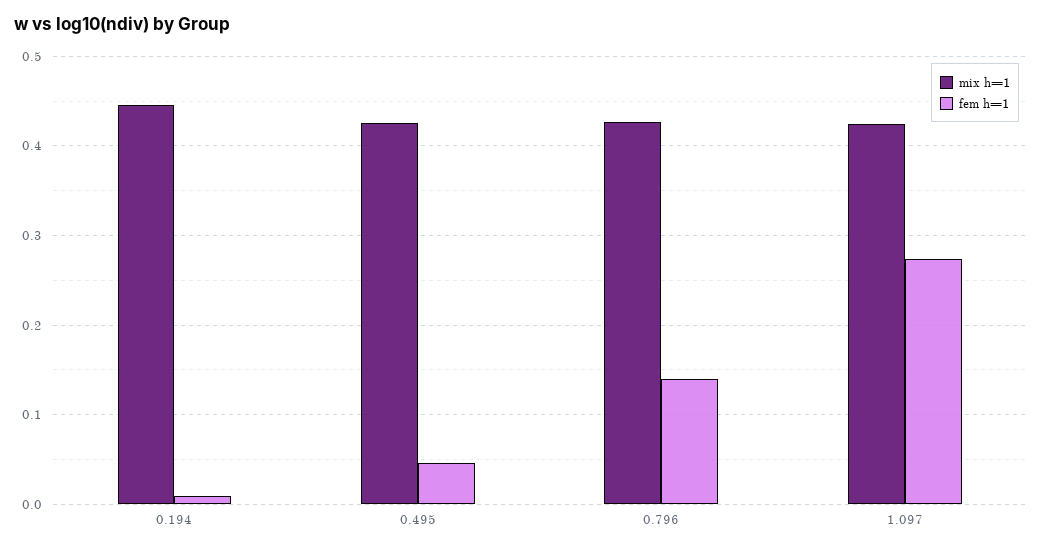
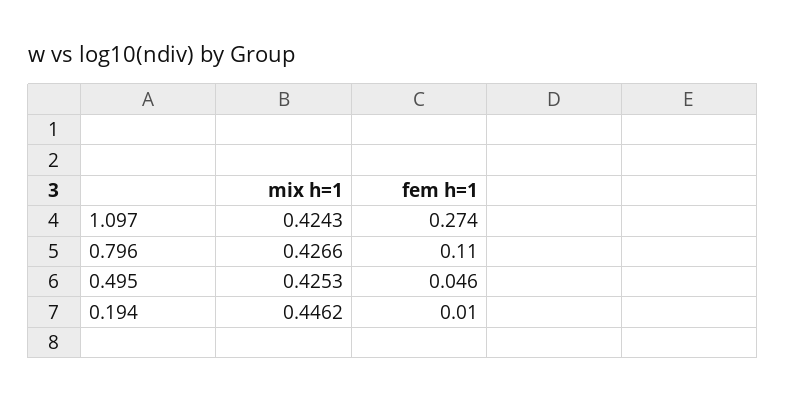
fem h=1, 0.796: 0.14 -> 0.11

